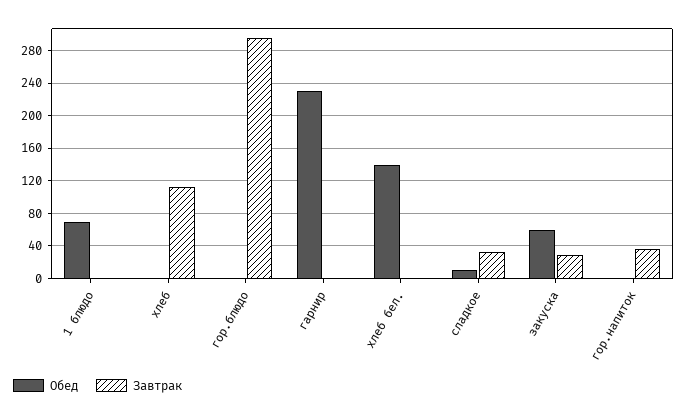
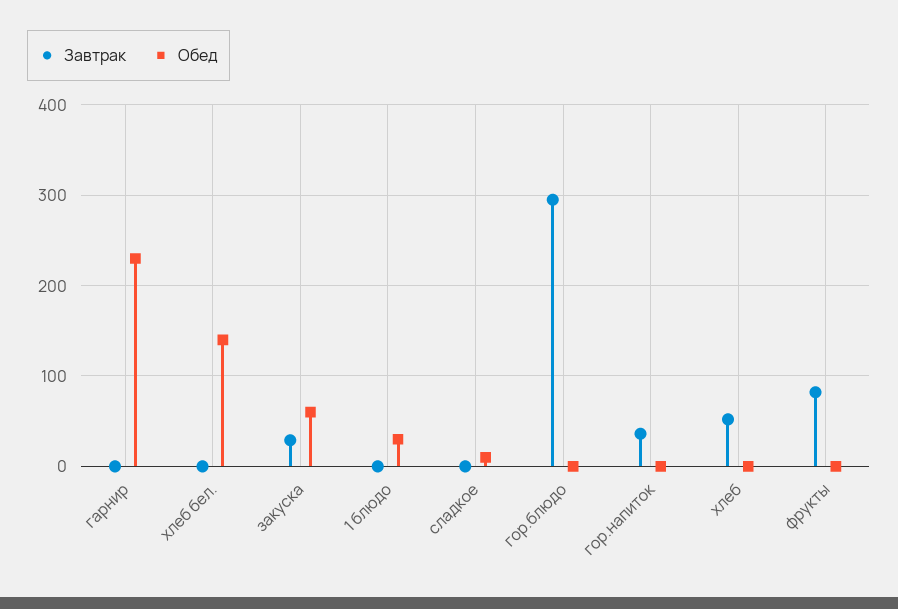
Обед, 1 блюдо: 70 -> 30
Завтрак, хлеб: 110 -> 50
Завтрак, сладкое: 30 -> 0
Завтрак, фрукты: none -> 80
Обед, фрукты: none -> 0

